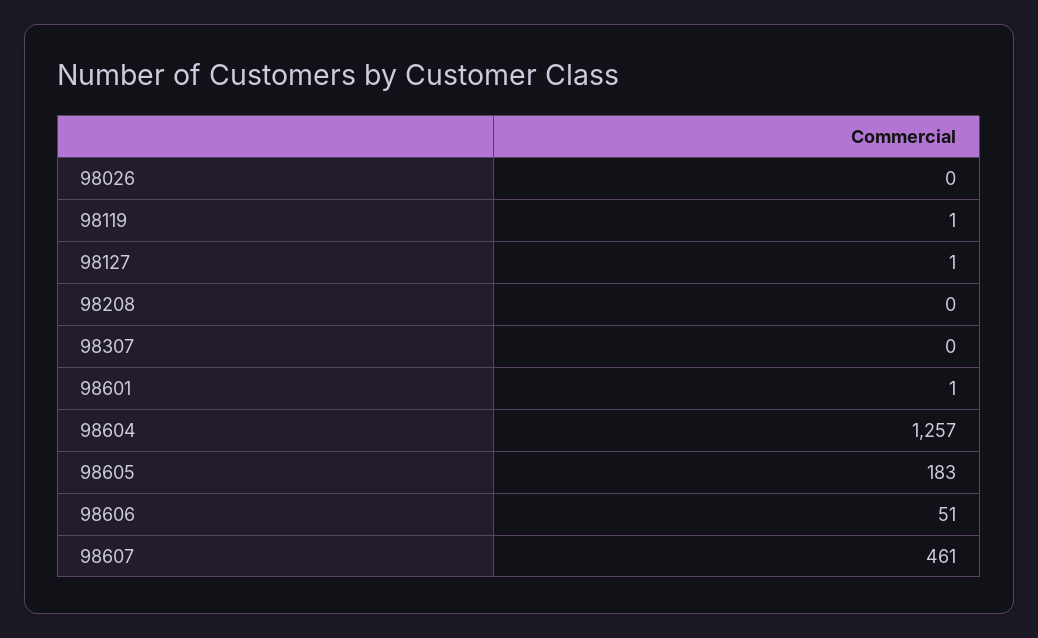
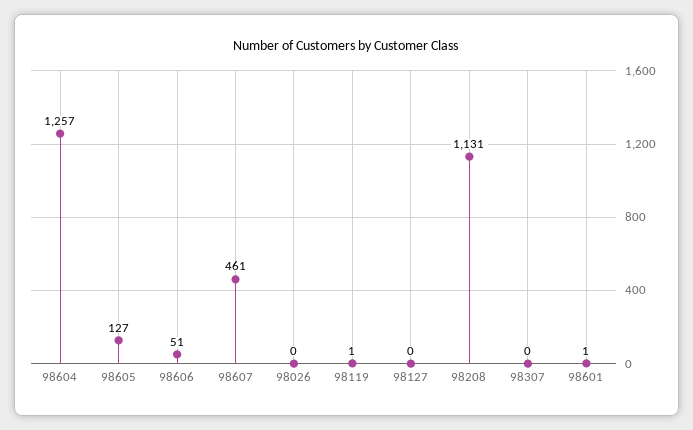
98127: 1 -> 0
98208: 0 -> 1131
98605: 183 -> 127

